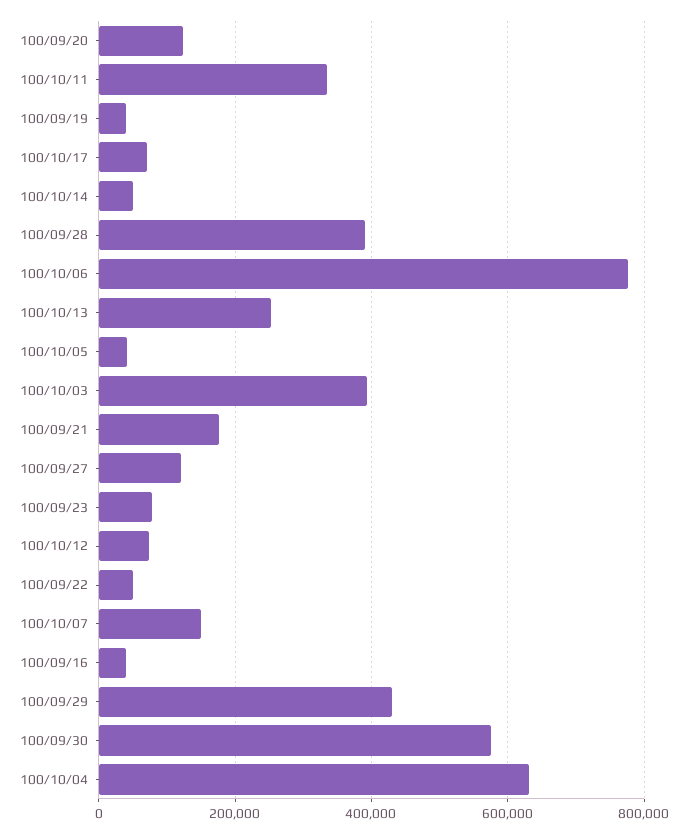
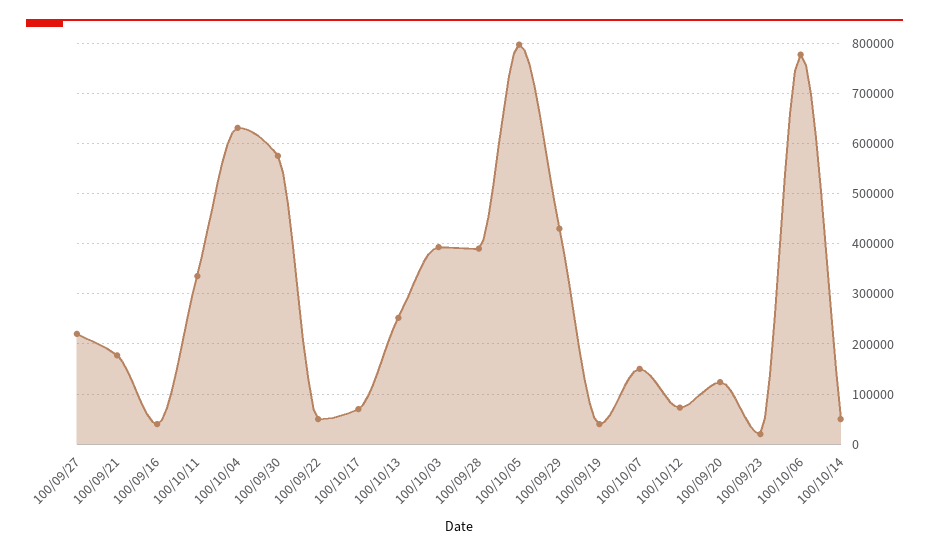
100/10/05: 40000 -> 800000
100/09/27: 120000 -> 220000
100/09/23: 80000 -> 20000

